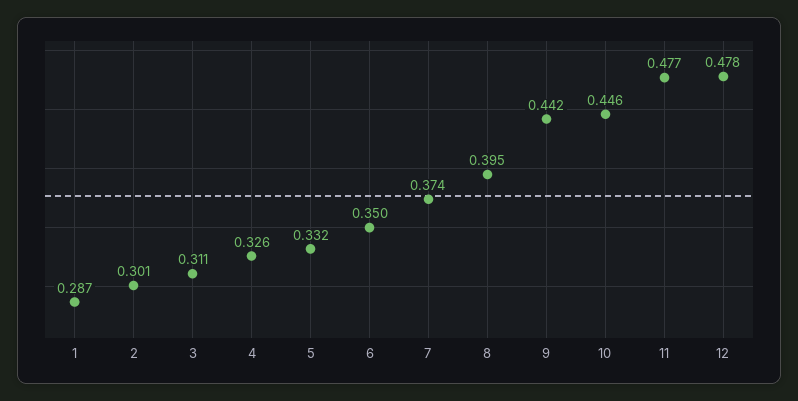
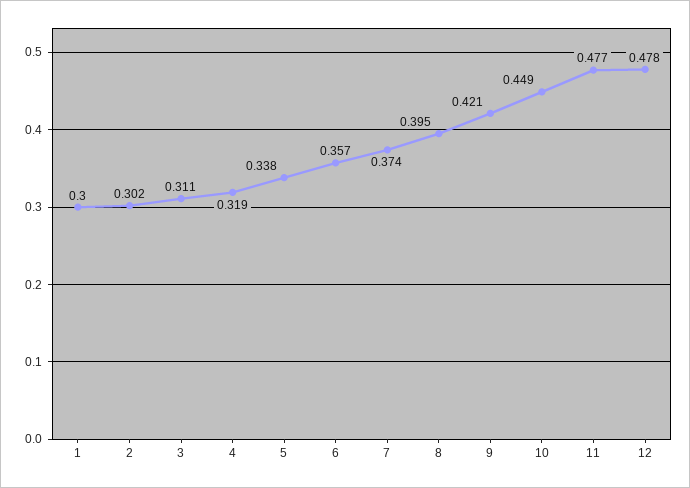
1: 0.287 -> 0.3
2: 0.301 -> 0.302
4: 0.326 -> 0.319
5: 0.332 -> 0.338
6: 0.35 -> 0.357
9: 0.442 -> 0.421
10: 0.446 -> 0.449

